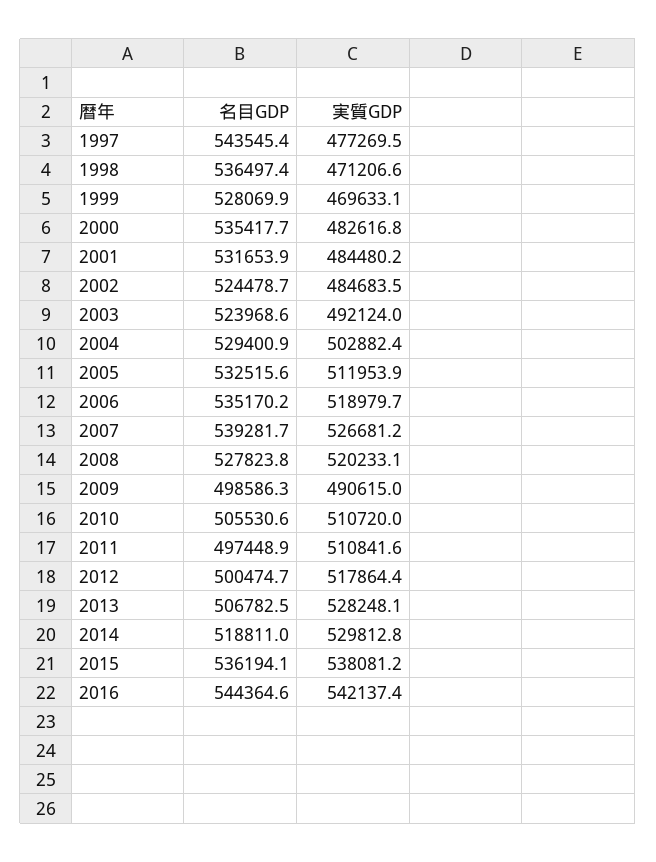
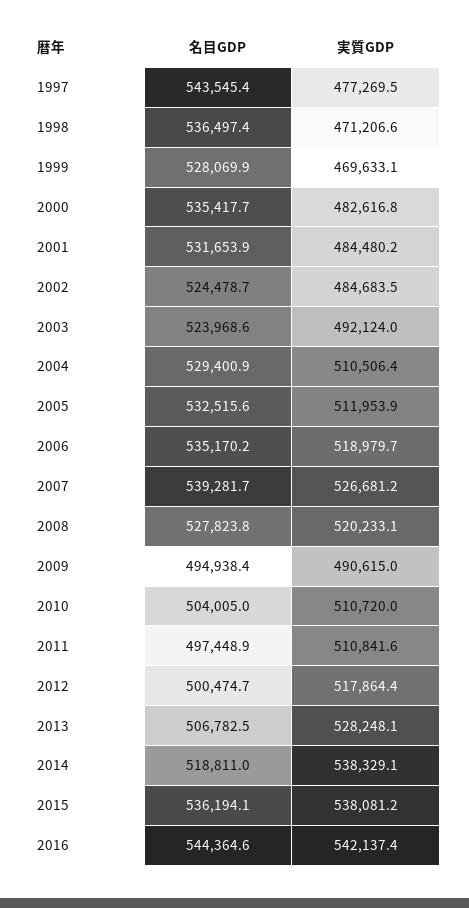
実質GDP, 2004: 502882.4 -> 510506.4
名目GDP, 2009: 498586.3 -> 494938.4
名目GDP, 2010: 505530.6 -> 504005
実質GDP, 2014: 529812.8 -> 538329.1

